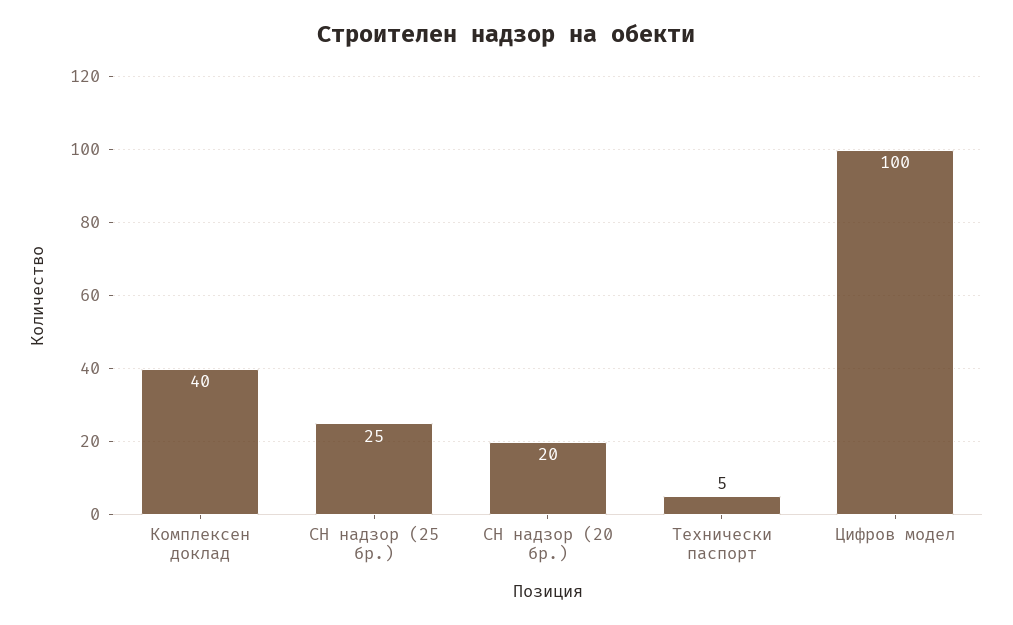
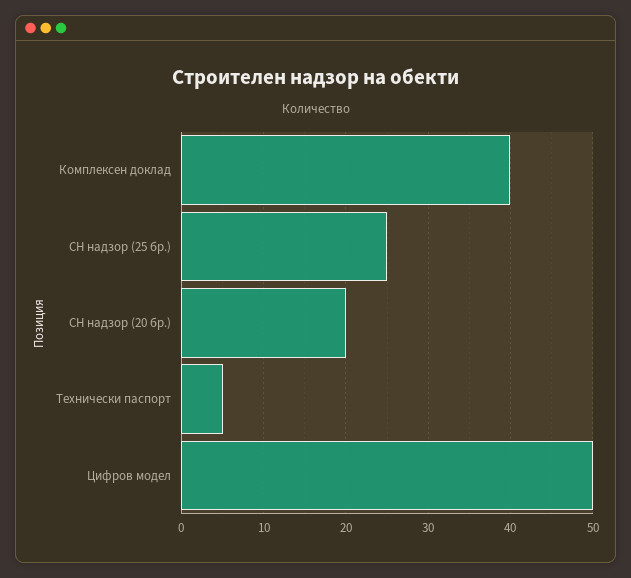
Цифров модел: 100 -> 50

